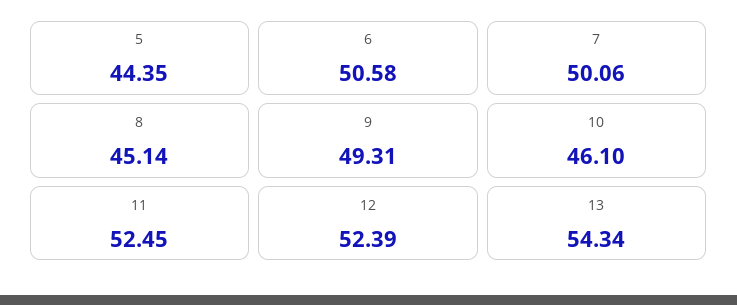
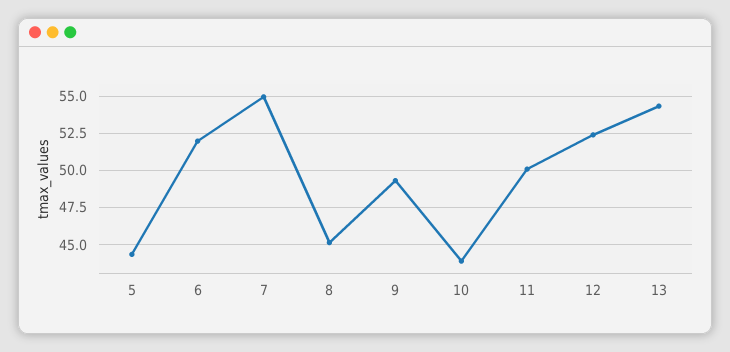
6: 50.58 -> 52
7: 50.06 -> 55
10: 46.1 -> 44
11: 52.45 -> 50

